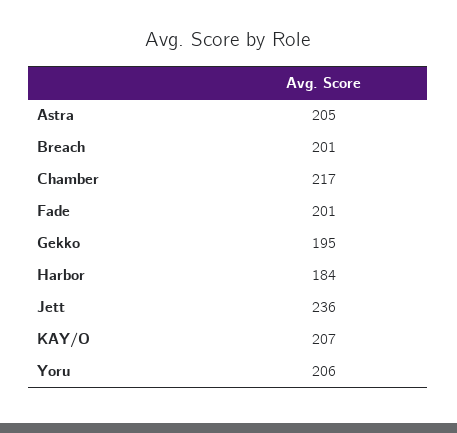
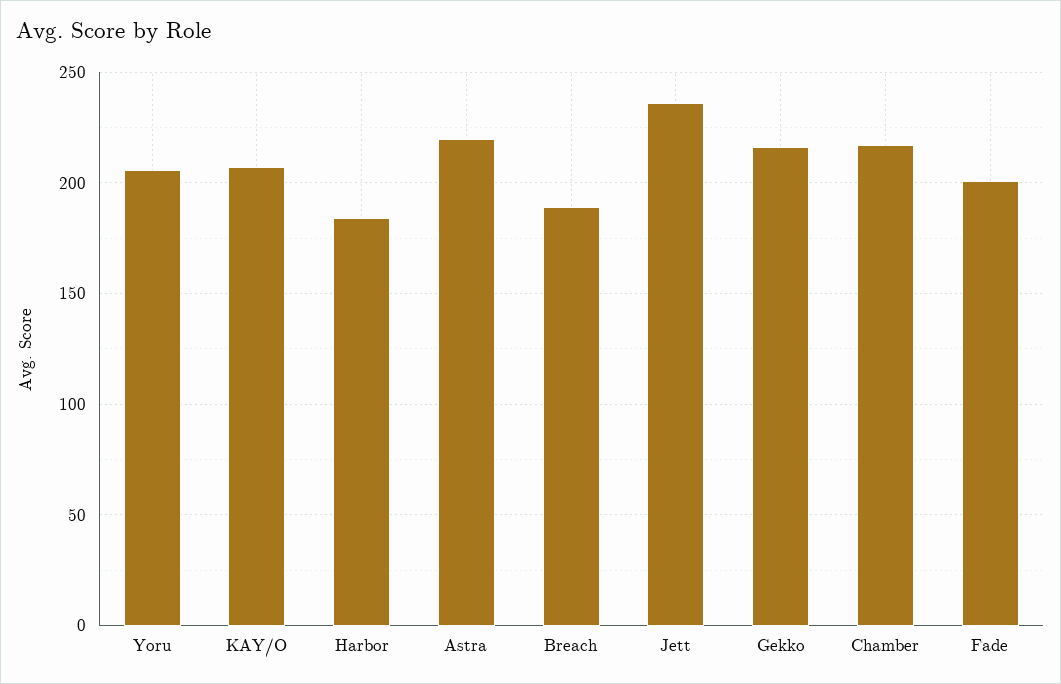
Astra: 205 -> 220
Breach: 201 -> 190
Gekko: 195 -> 215

